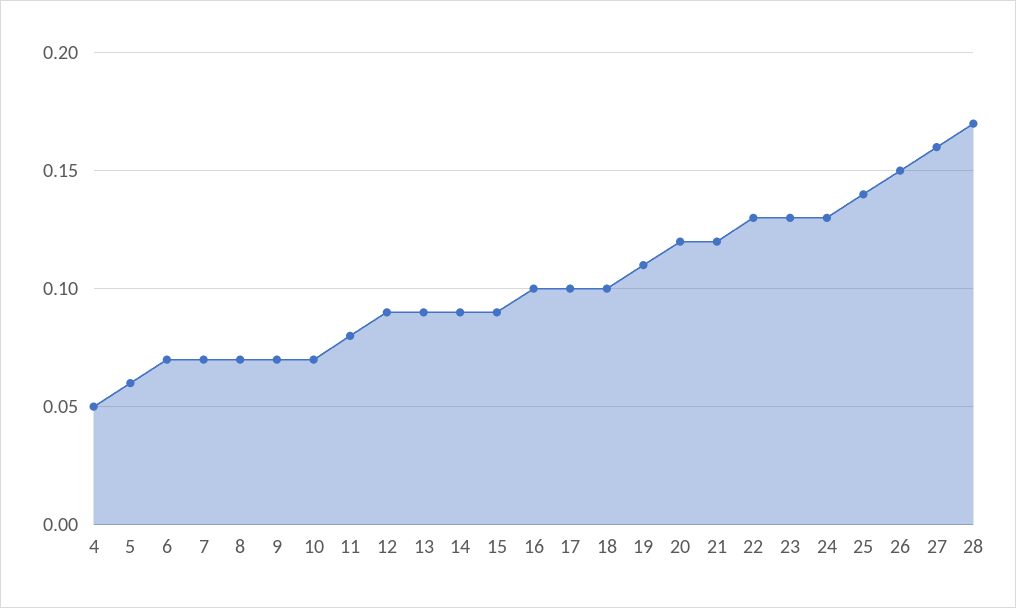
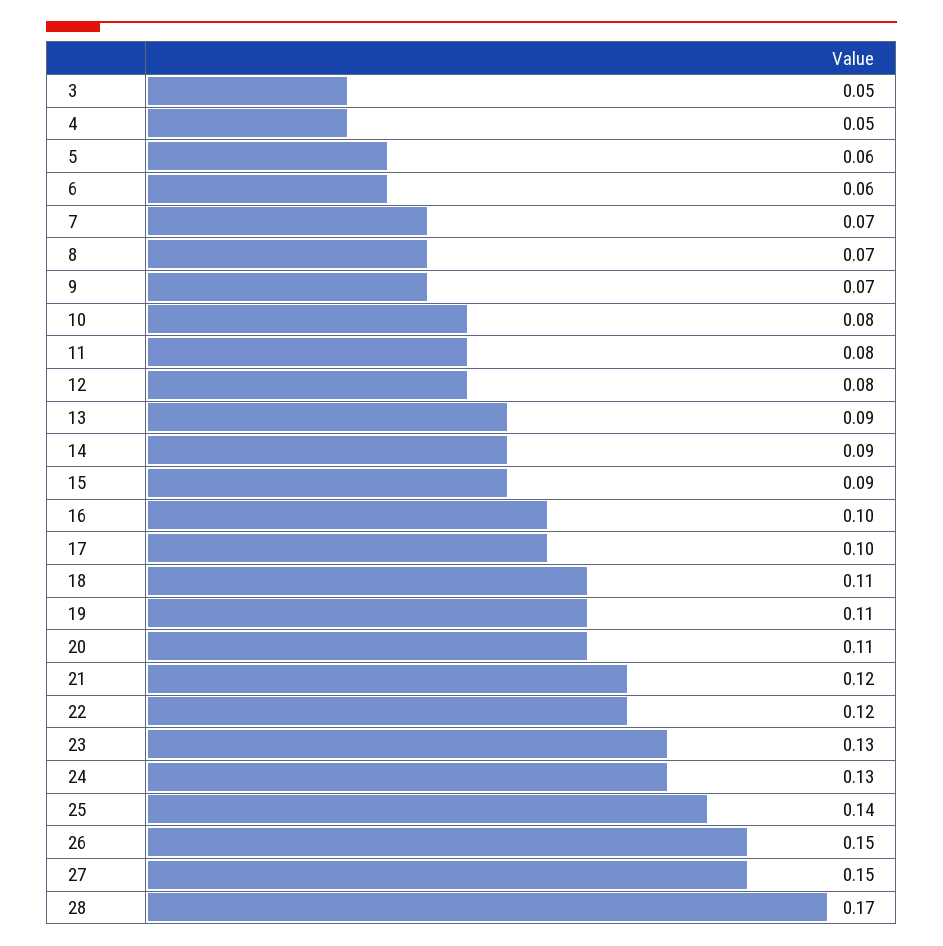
6: 0.07 -> 0.06
10: 0.07 -> 0.08
12: 0.09 -> 0.08
18: 0.1 -> 0.11
20: 0.12 -> 0.11
22: 0.13 -> 0.12
27: 0.16 -> 0.15
3: none -> 0.05

